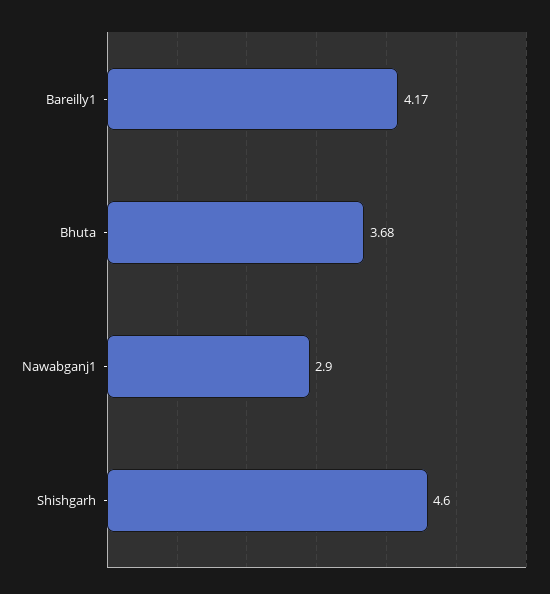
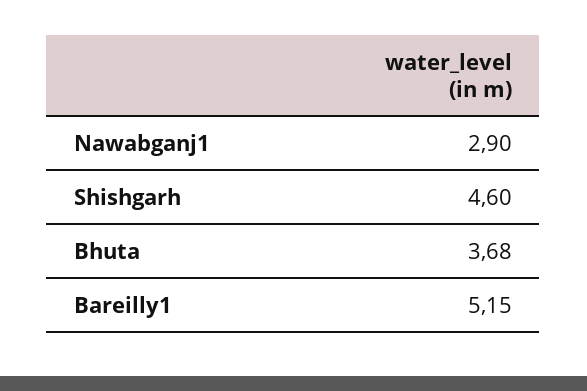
Bareilly1: 4.17 -> 5.15

